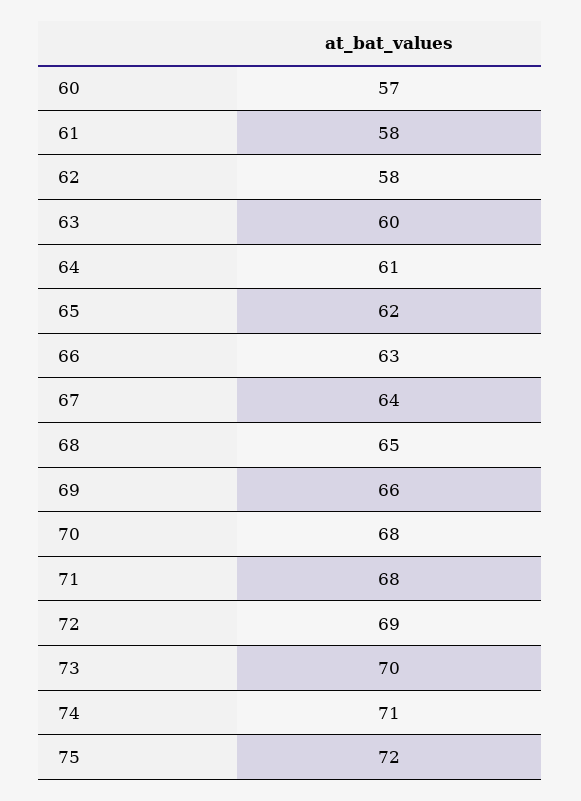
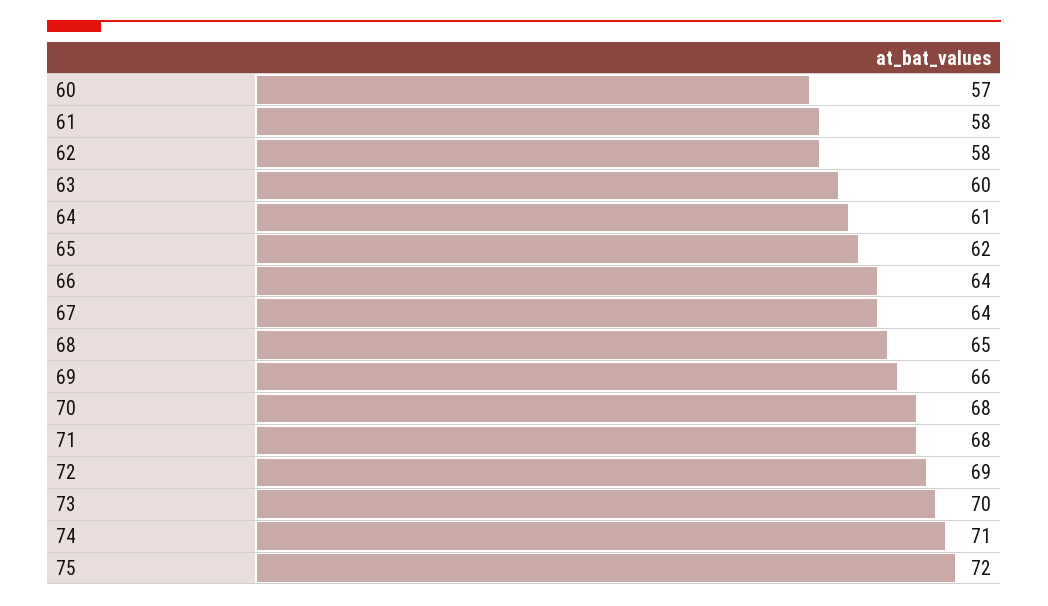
66: 63 -> 64

